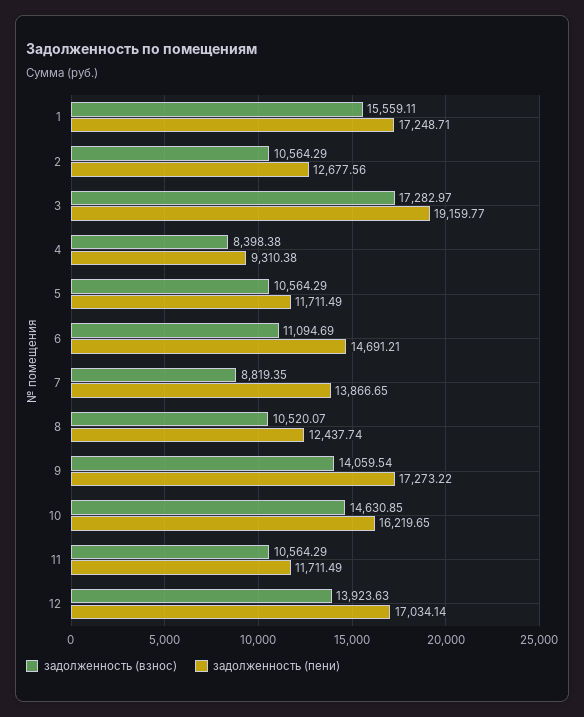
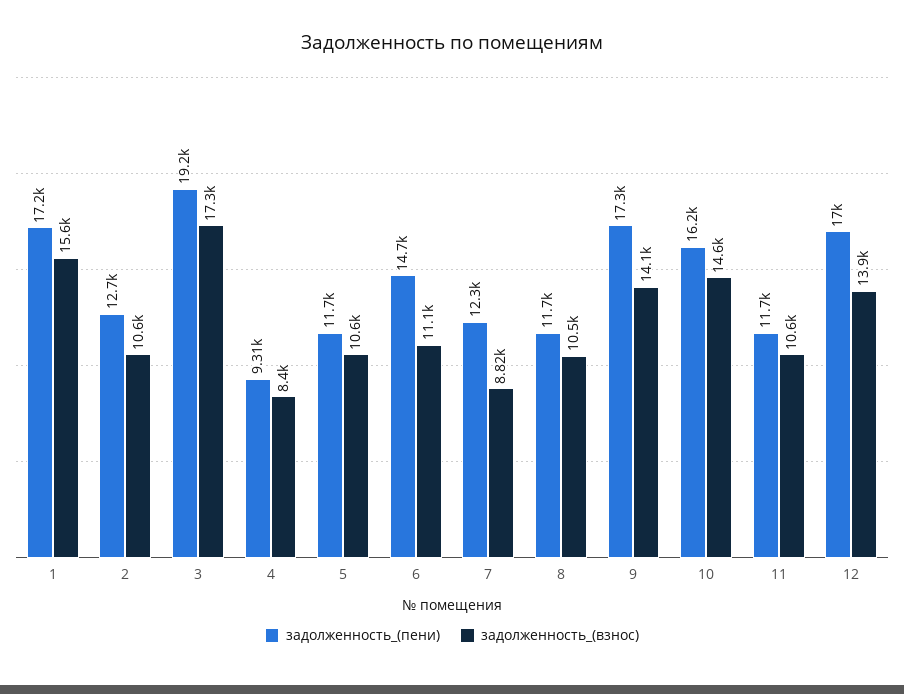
задолженность (пени), 7: 13866.65 -> 12300
задолженность (пени), 8: 12437.74 -> 11700

